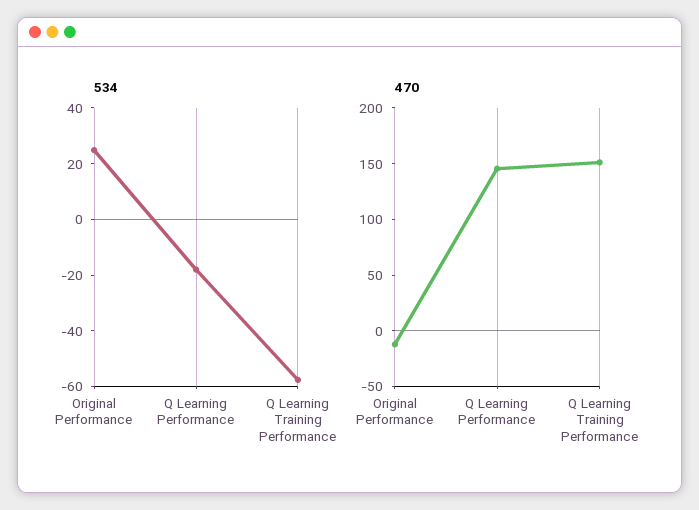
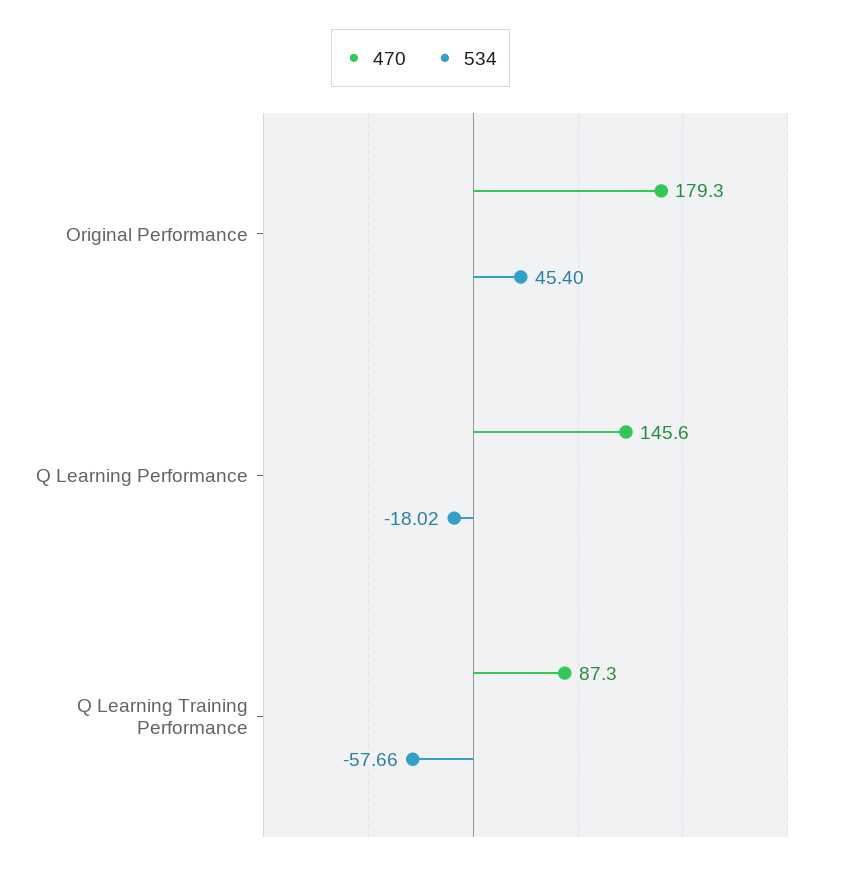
534, Original Performance: 25 -> 45.4
470, Original Performance: -10 -> 179.3
470, Q Learning Training Performance: 150 -> 87.3

